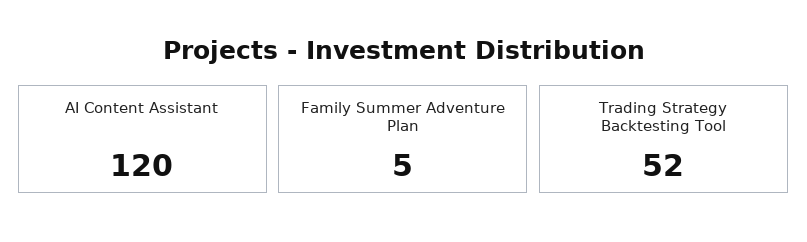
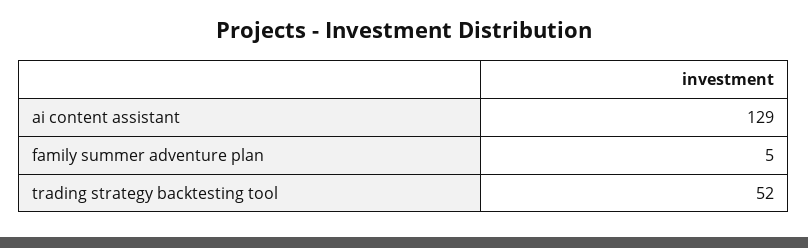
AI Content Assistant: 120 -> 129

